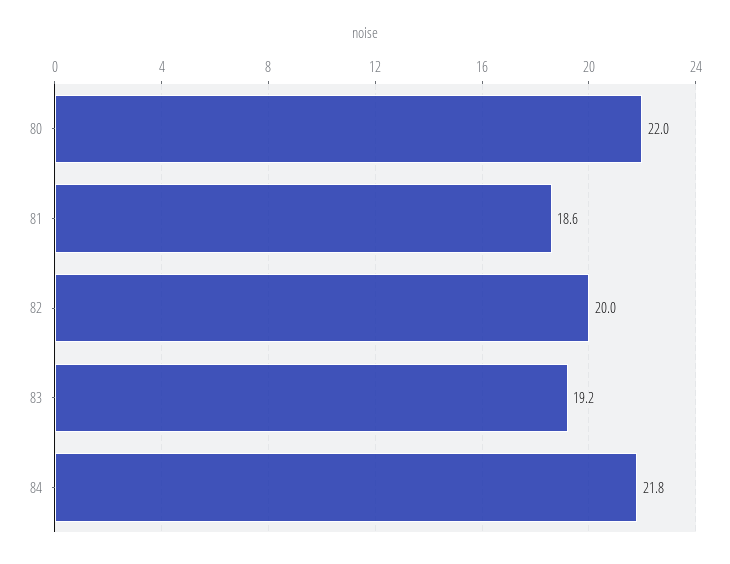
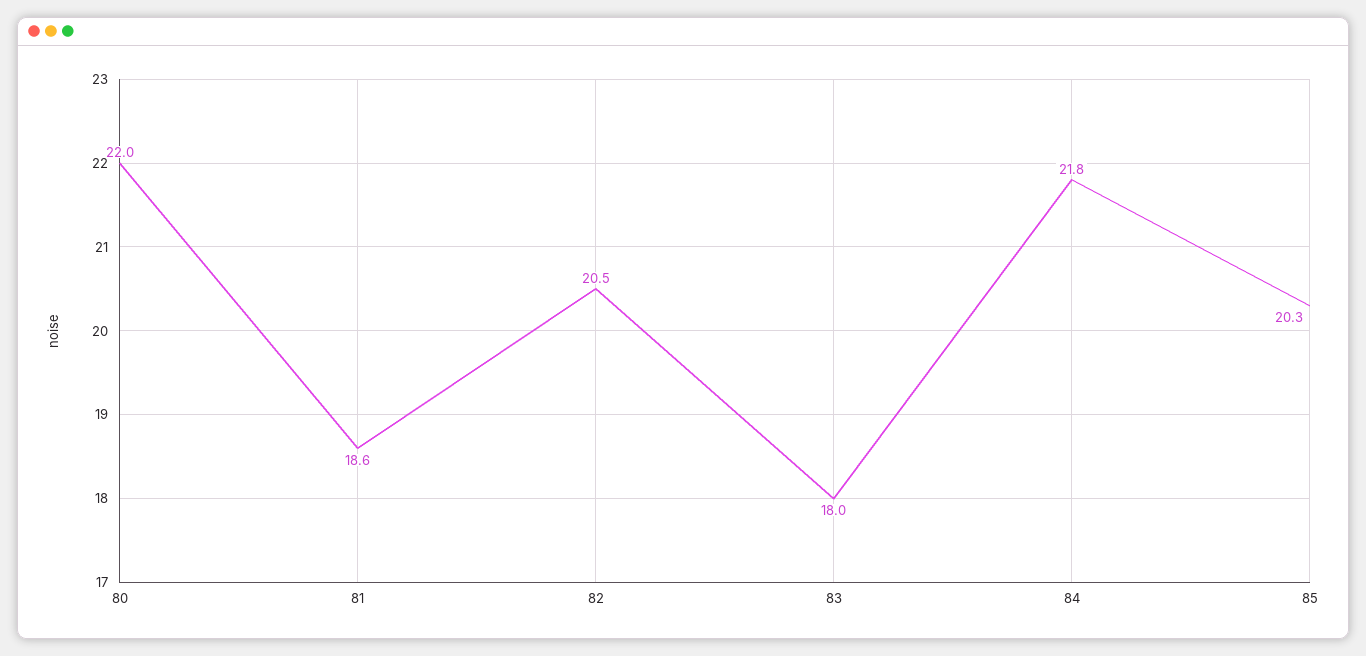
82: 20 -> 20.5
83: 19.2 -> 18
85: none -> 20.3

